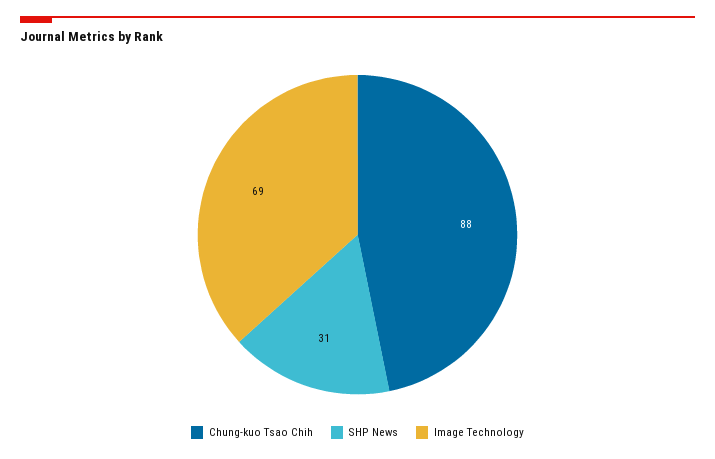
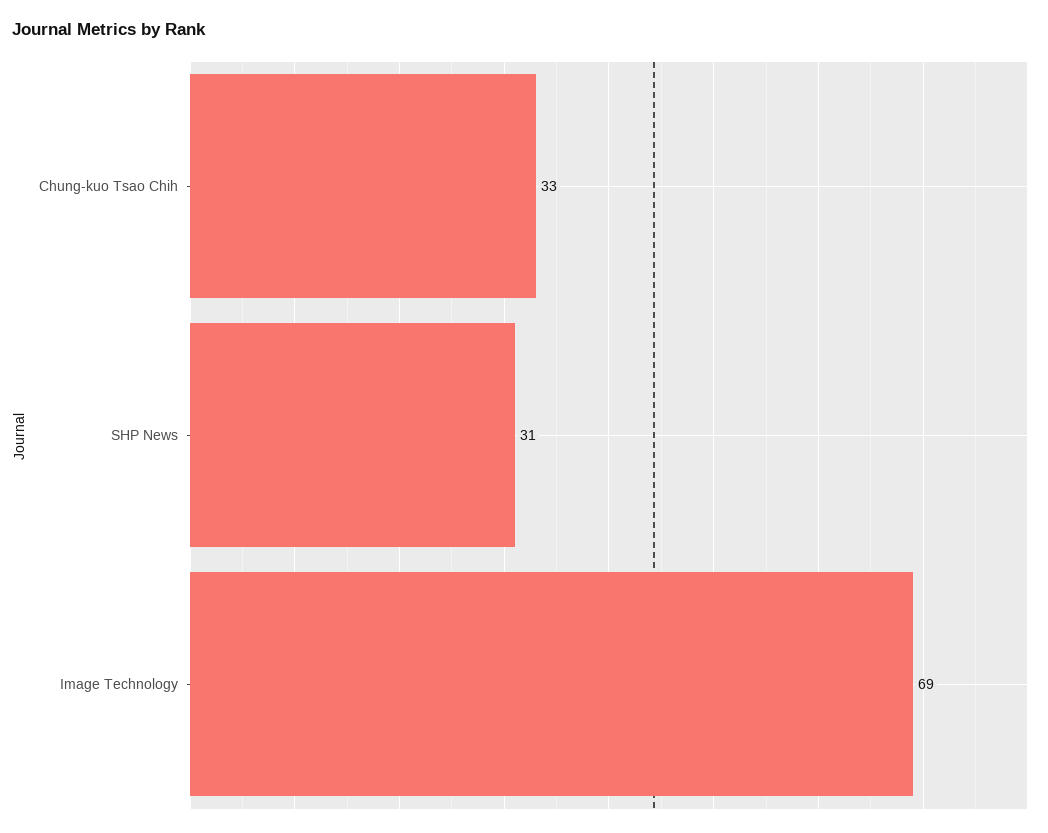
Chung-kuo Tsao Chih: 88 -> 33

